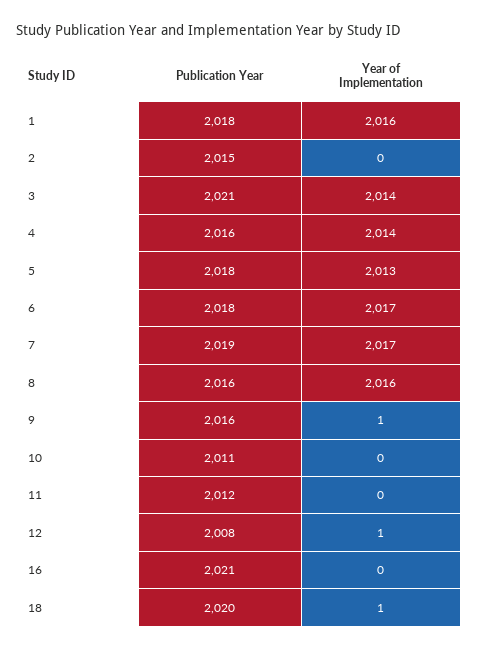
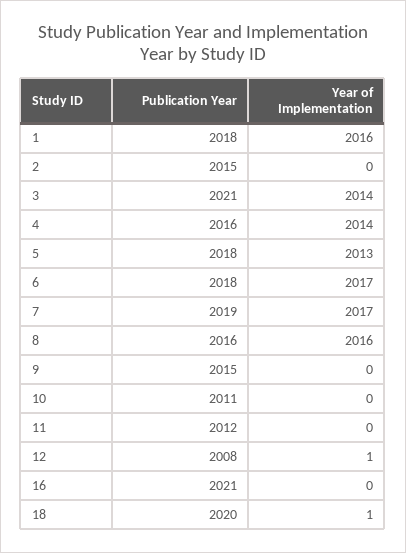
Publication Year, 9: 2016 -> 2015
Year of Implementation, 9: 1 -> 0

